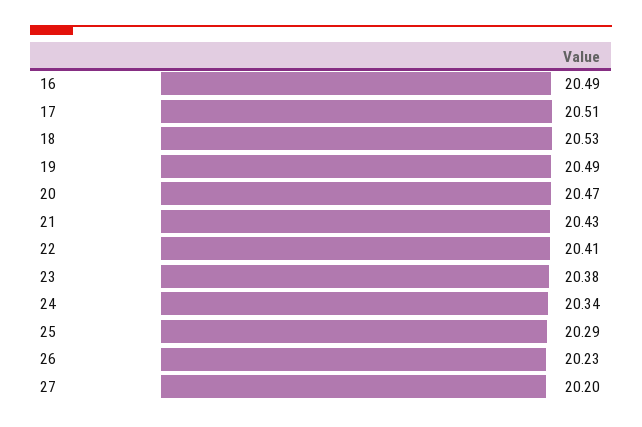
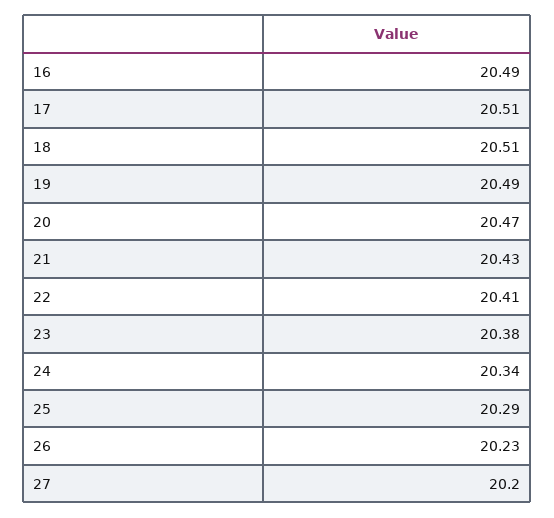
18: 20.53 -> 20.51

